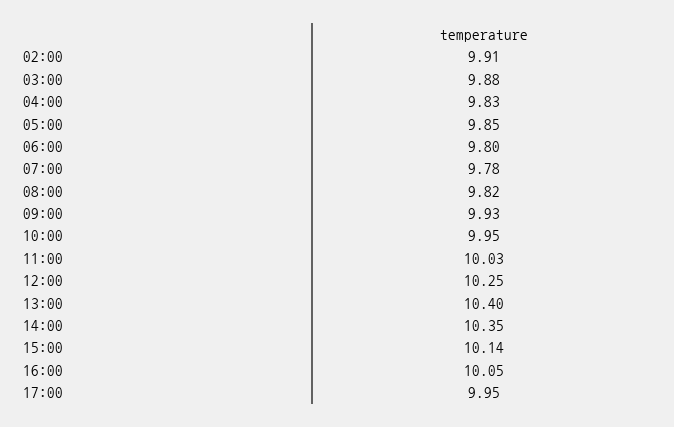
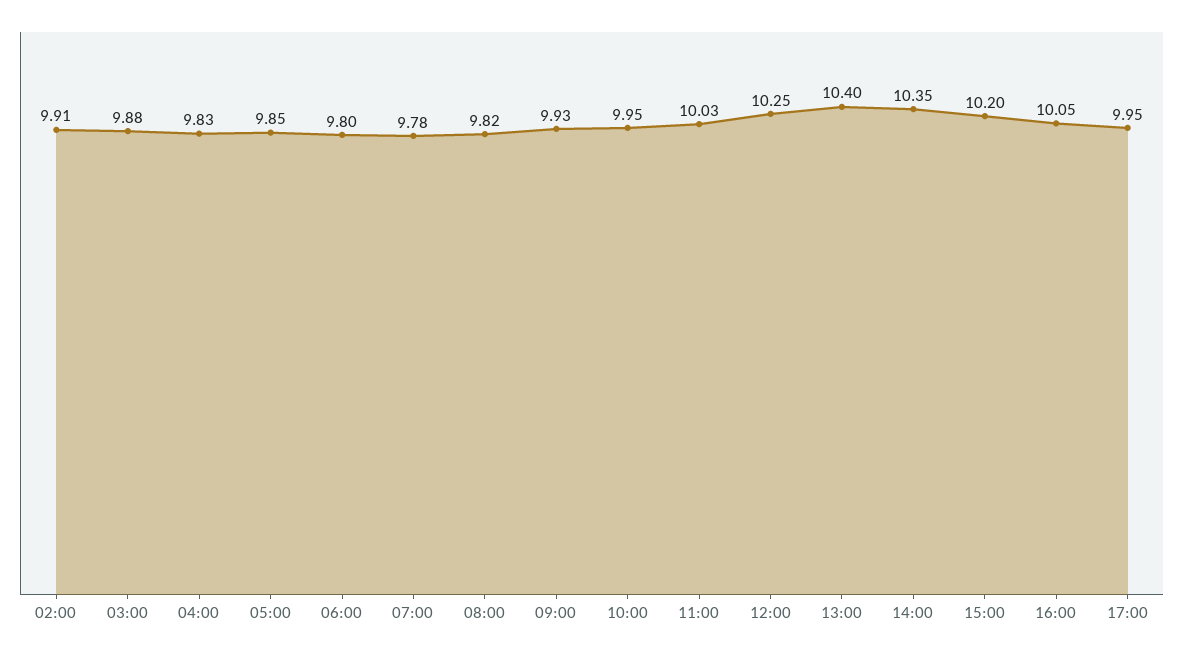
15:00: 10.14 -> 10.2

